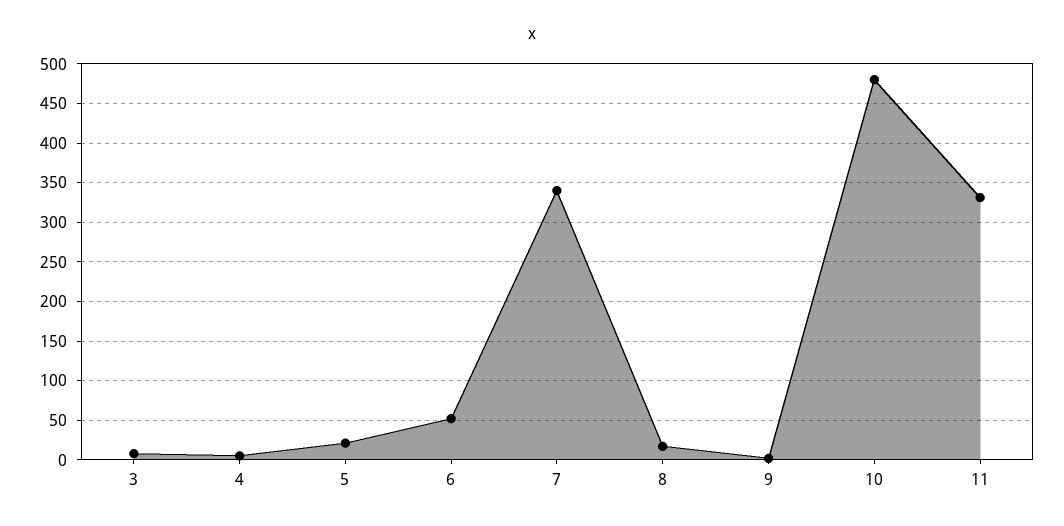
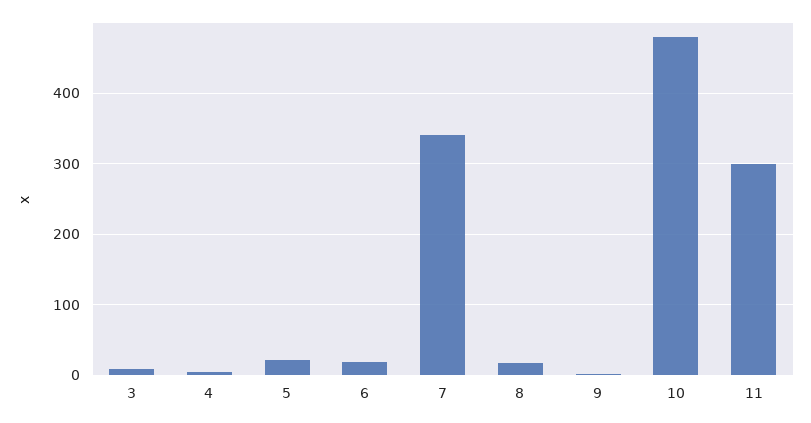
6: 50 -> 20
11: 330 -> 300

